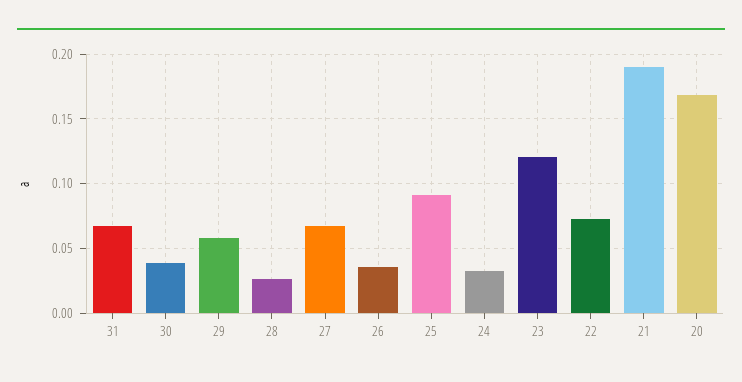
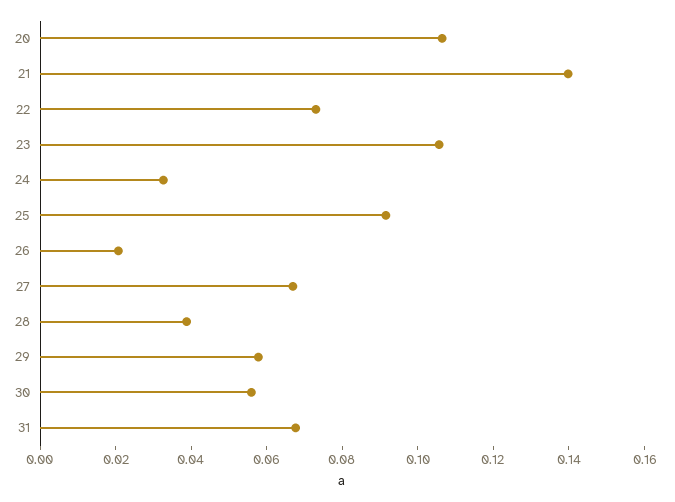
30: 0.04 -> 0.055
28: 0.025 -> 0.04
26: 0.035 -> 0.02
23: 0.12 -> 0.105
21: 0.19 -> 0.14
20: 0.17 -> 0.105

